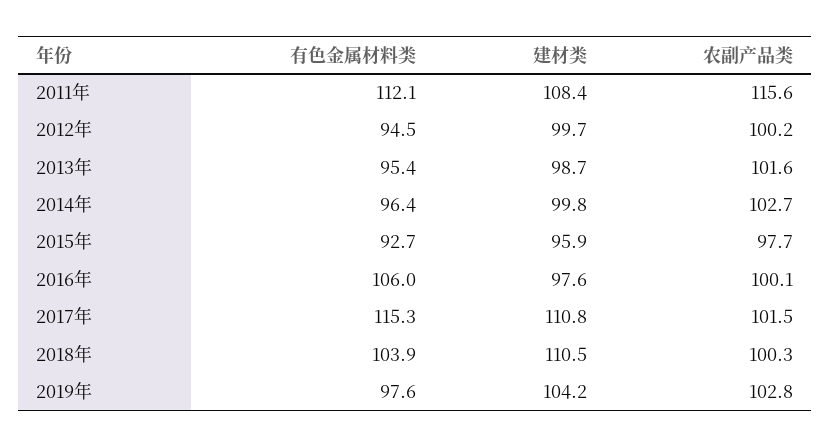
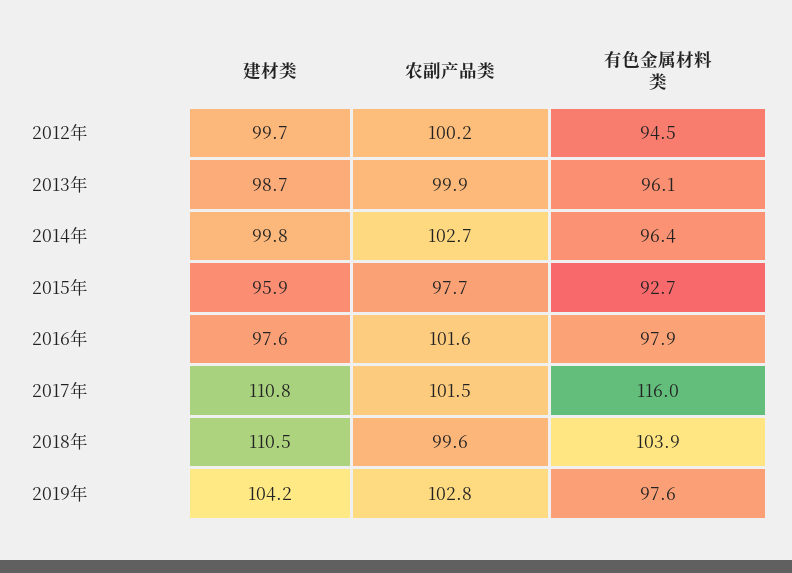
有色金属材料类, 2011年: 112.1 -> none
建材类, 2011年: 108.4 -> none
农副产品类, 2011年: 115.6 -> none
有色金属材料类, 2013年: 95.4 -> 96.1
农副产品类, 2013年: 101.6 -> 99.9
有色金属材料类, 2016年: 106 -> 97.9
农副产品类, 2016年: 100.1 -> 101.6
有色金属材料类, 2017年: 115.3 -> 116
农副产品类, 2018年: 100.3 -> 99.6

